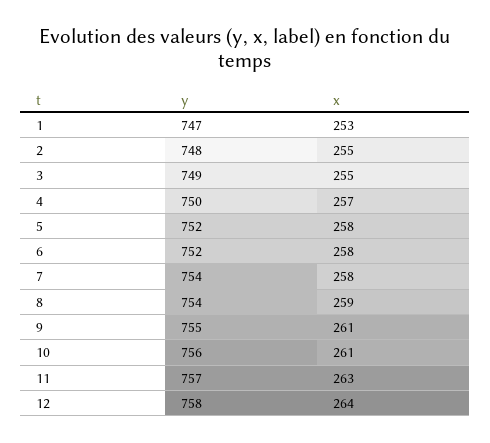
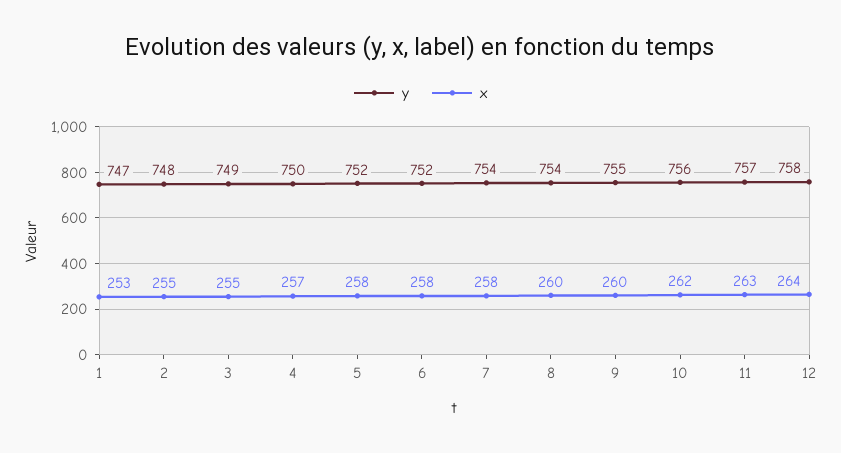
x, 8: 259 -> 260
x, 9: 261 -> 260
x, 10: 261 -> 262

